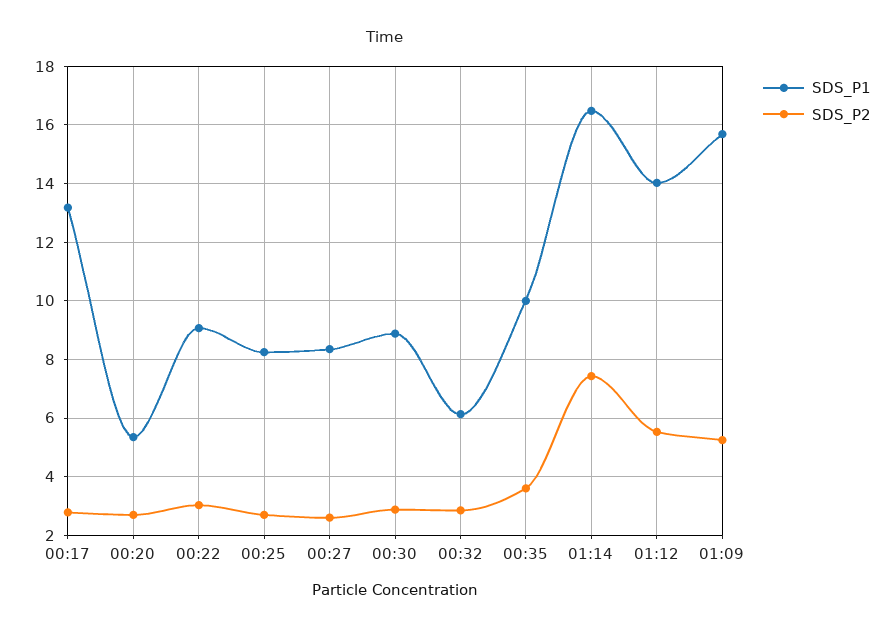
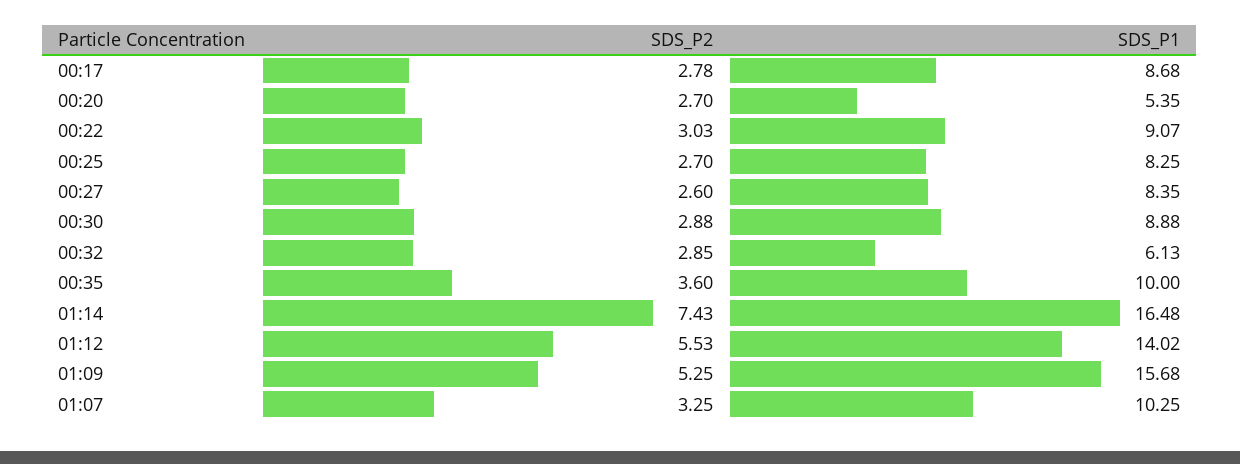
SDS_P1, 00:17: 13.25 -> 8.68
SDS_P2, 01:07: none -> 3.25
SDS_P1, 01:07: none -> 10.25

